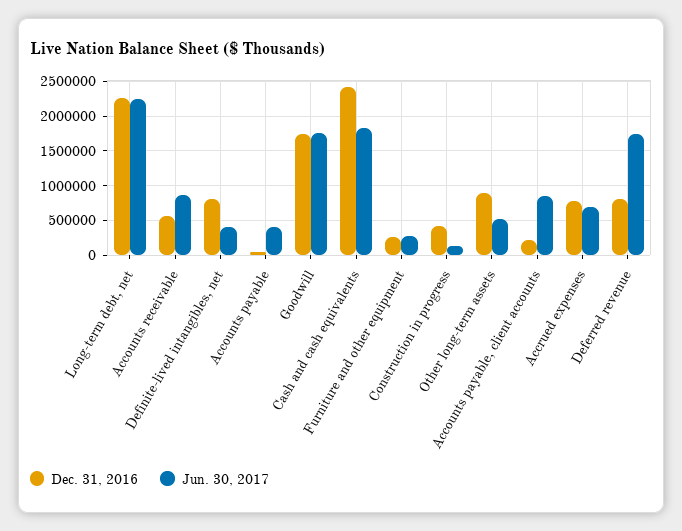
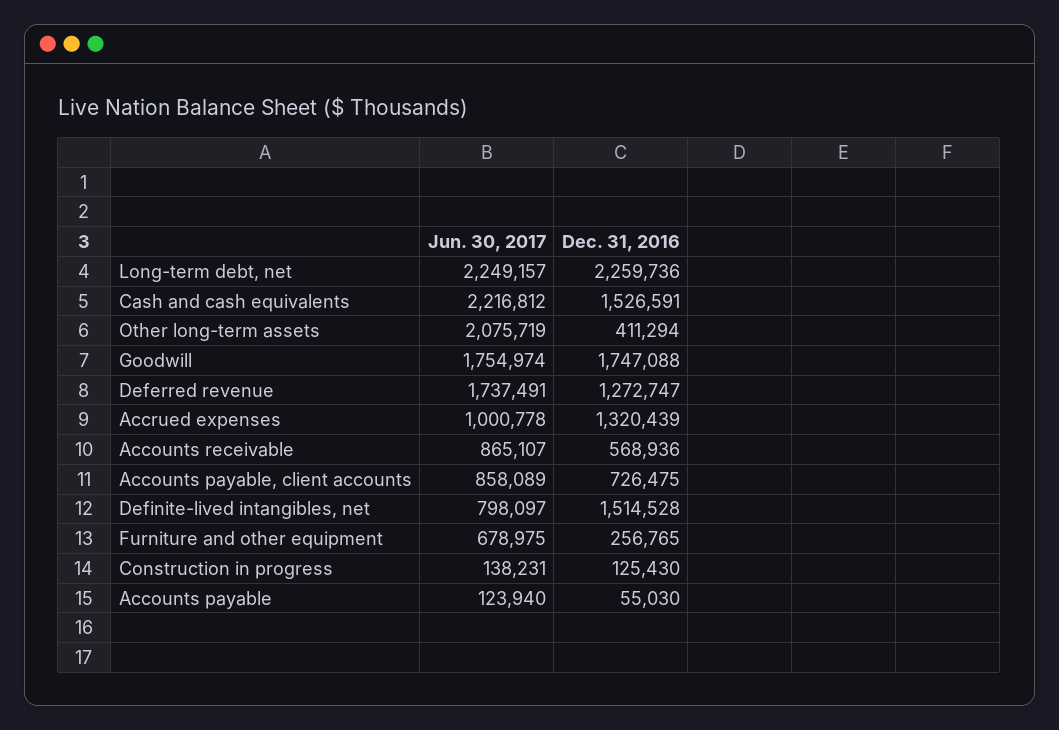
Dec. 31, 2016, Definite-lived intangibles, net: 800000 -> 1514528
Jun. 30, 2017, Definite-lived intangibles, net: 400000 -> 798097
Jun. 30, 2017, Accounts payable: 400000 -> 123940
Dec. 31, 2016, Cash and cash equivalents: 2400000 -> 1526591
Jun. 30, 2017, Cash and cash equivalents: 1800000 -> 2216812
Jun. 30, 2017, Furniture and other equipment: 300000 -> 678975
Dec. 31, 2016, Construction in progress: 400000 -> 125430
Dec. 31, 2016, Other long-term assets: 900000 -> 411294
Jun. 30, 2017, Other long-term assets: 500000 -> 2075719
Dec. 31, 2016, Accounts payable, client accounts: 200000 -> 726475
Dec. 31, 2016, Accrued expenses: 800000 -> 1320439
Jun. 30, 2017, Accrued expenses: 700000 -> 1000778
Dec. 31, 2016, Deferred revenue: 800000 -> 1272747

